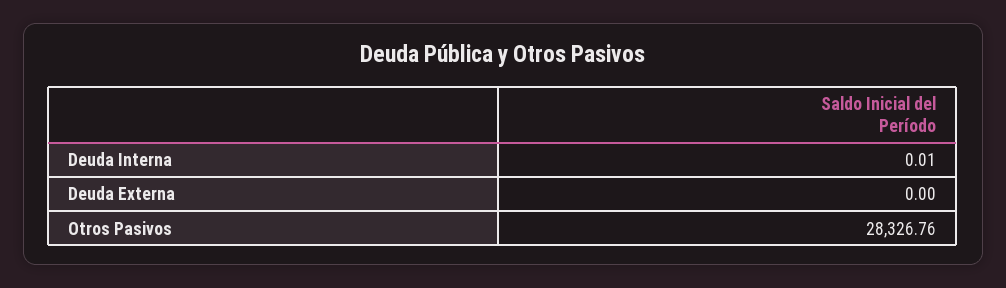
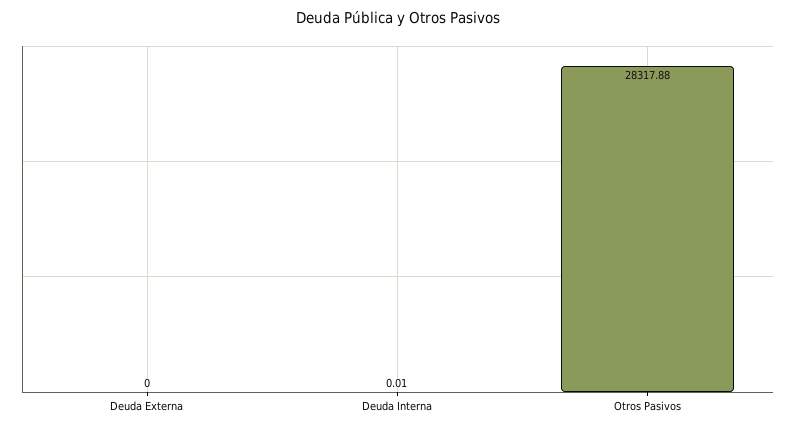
Otros Pasivos: 28326.76 -> 28317.88

